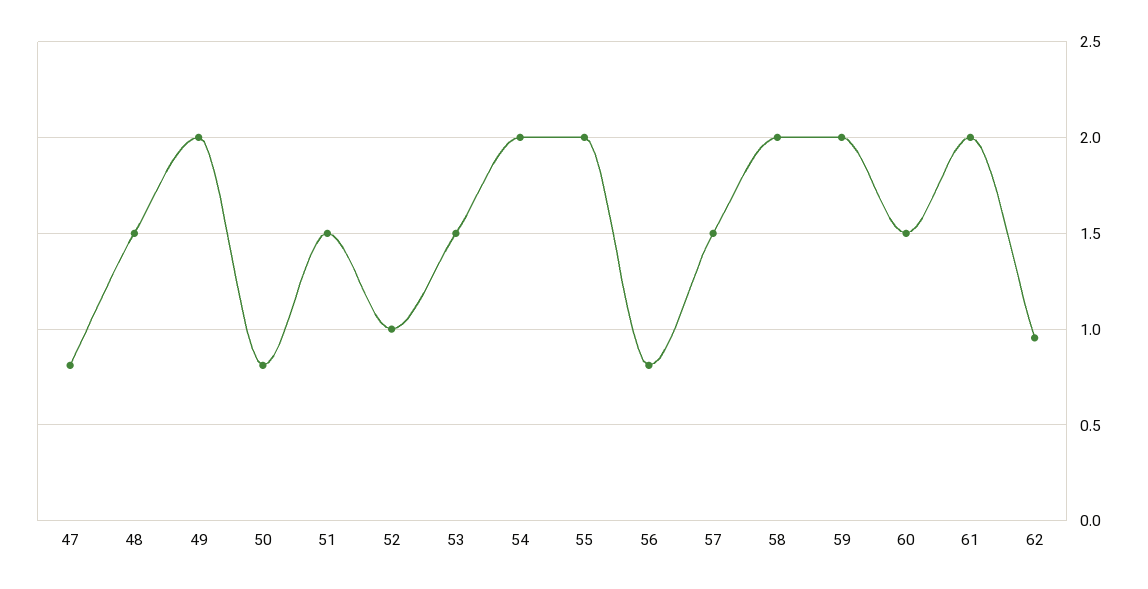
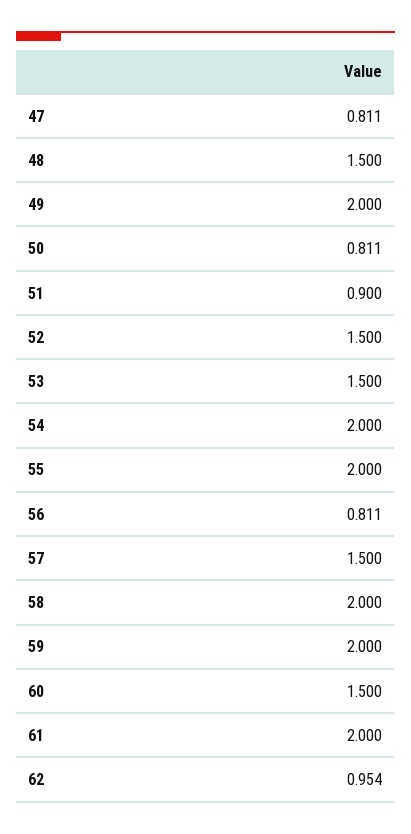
51: 1.5 -> 0.9
52: 1 -> 1.5

